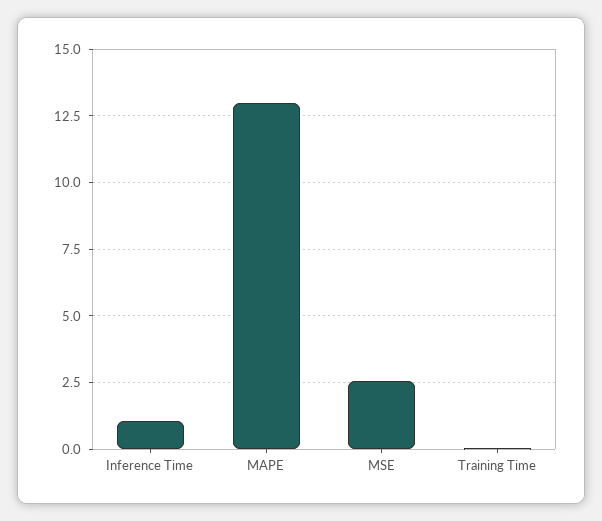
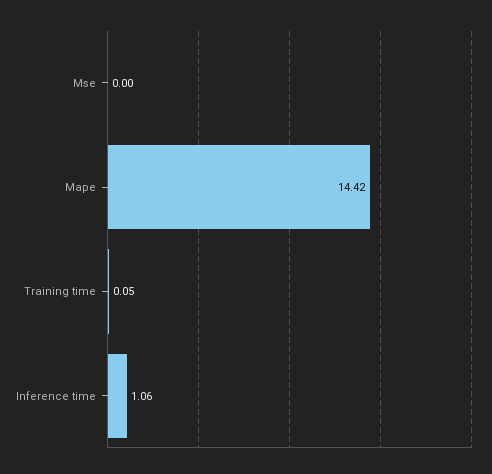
MAPE: 13 -> 14.42
MSE: 2.5 -> 0

